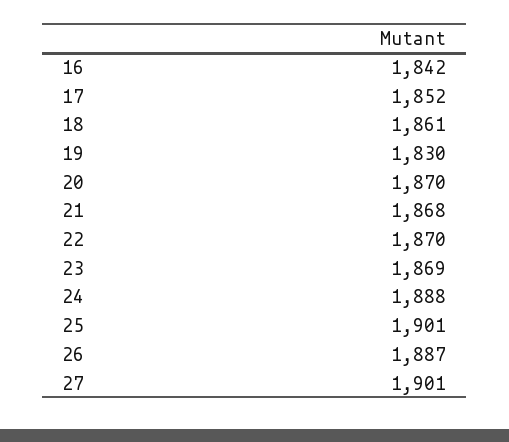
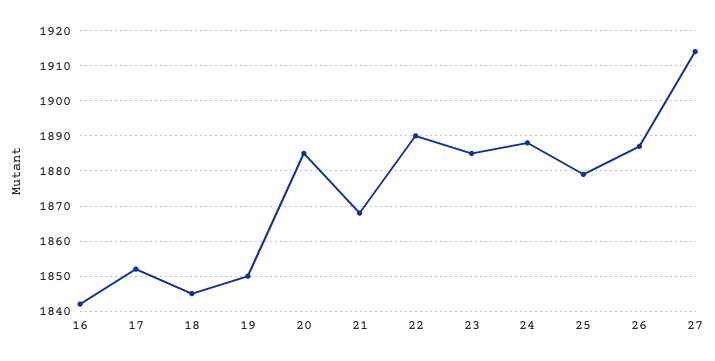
18: 1861 -> 1845
19: 1830 -> 1850
20: 1870 -> 1885
22: 1870 -> 1890
23: 1869 -> 1885
25: 1901 -> 1880
27: 1901 -> 1915

